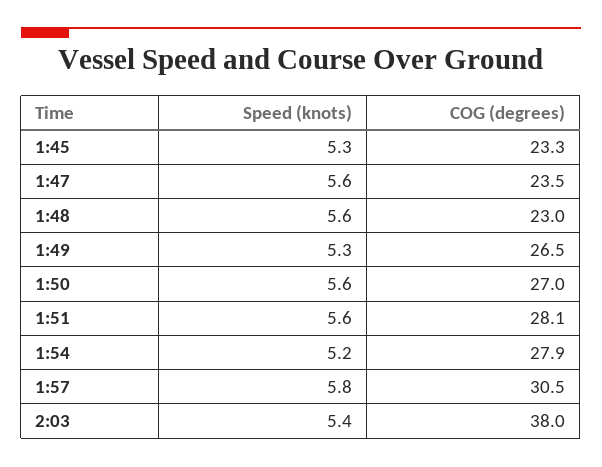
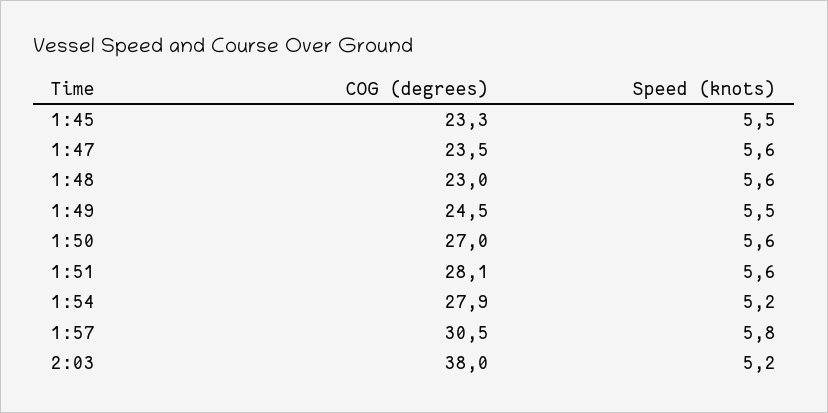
Speed (knots), 1:45: 5.3 -> 5.5
Speed (knots), 1:49: 5.3 -> 5.5
COG (degrees), 1:49: 26.5 -> 24.5
Speed (knots), 2:03: 5.4 -> 5.2

